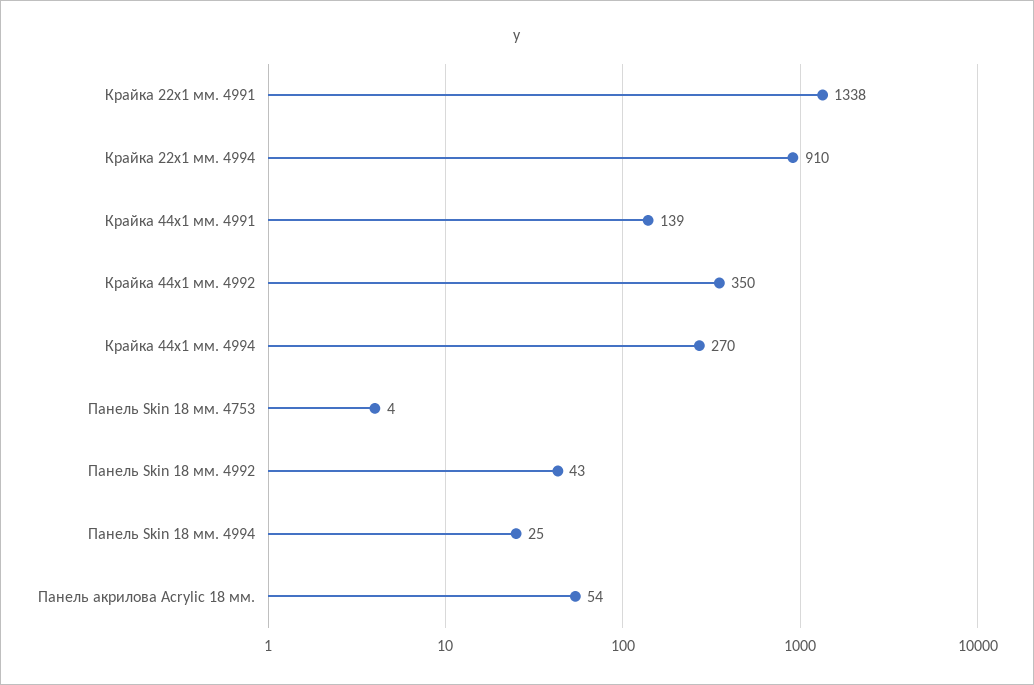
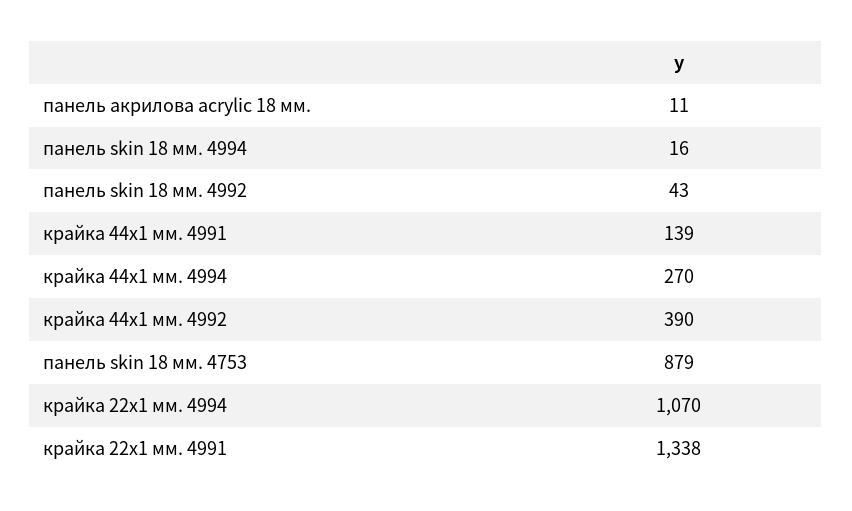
Крайка 22x1 мм. 4994: 910 -> 1070
Крайка 44x1 мм. 4992: 350 -> 390
Панель Skin 18 мм. 4753: 4 -> 879
Панель Skin 18 мм. 4994: 25 -> 16
Панель акрилова Acrylic 18 мм.: 54 -> 11

